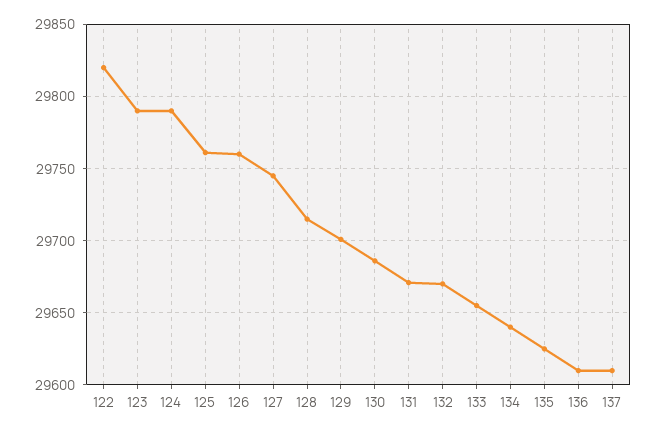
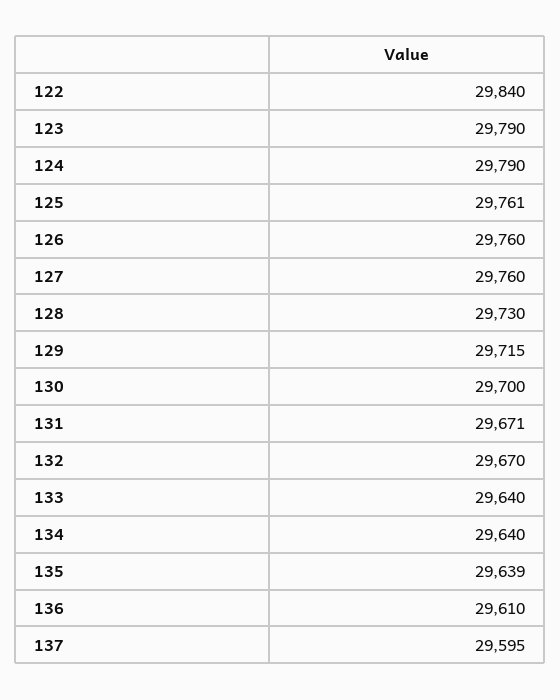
122: 29820 -> 29840
127: 29745 -> 29760
128: 29715 -> 29730
129: 29700 -> 29715
130: 29685 -> 29700
133: 29655 -> 29640
135: 29625 -> 29639
137: 29610 -> 29595

